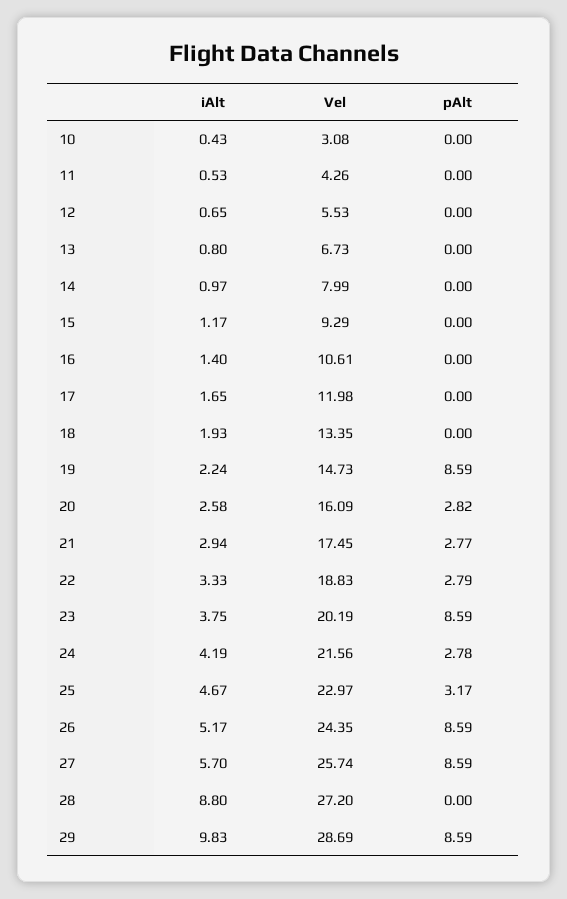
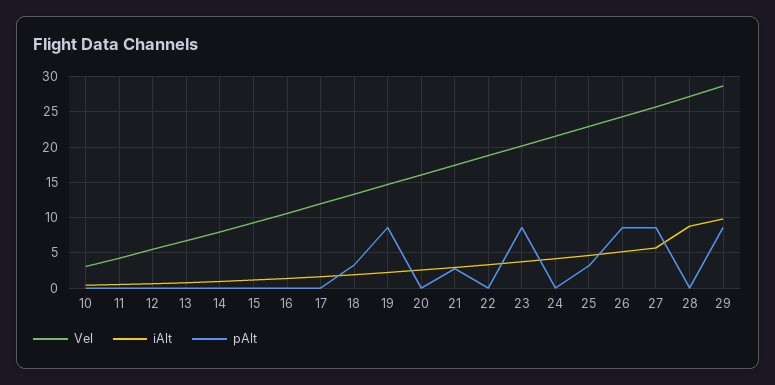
pAlt, 18: 0 -> 3
pAlt, 20: 2.82 -> 0
pAlt, 22: 2.79 -> 0
pAlt, 24: 2.78 -> 0

